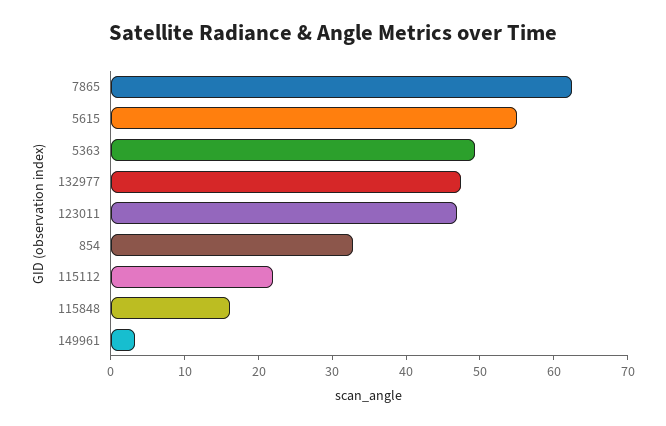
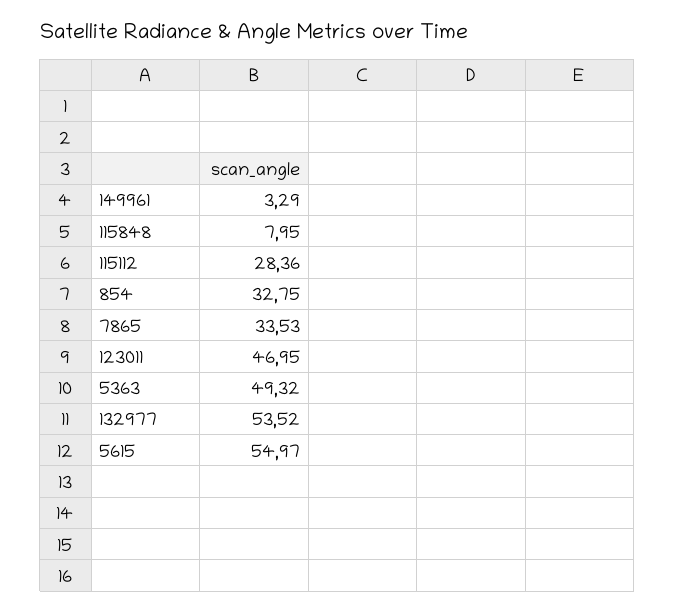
7865: 62 -> 33.53
132977: 48 -> 53.52
115112: 22 -> 28.36
115848: 16 -> 7.95

